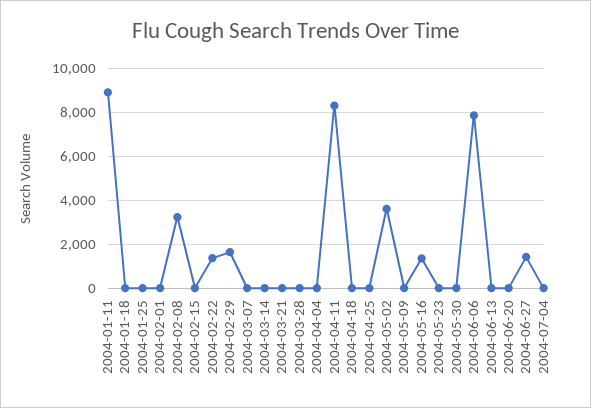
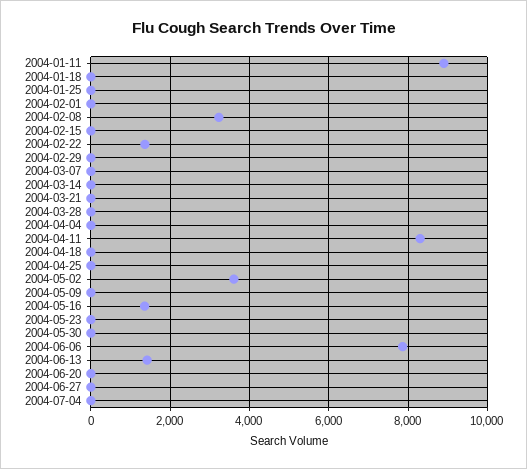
2004-02-29: 1500 -> 0
2004-06-13: 0 -> 1400
2004-06-27: 1500 -> 0

